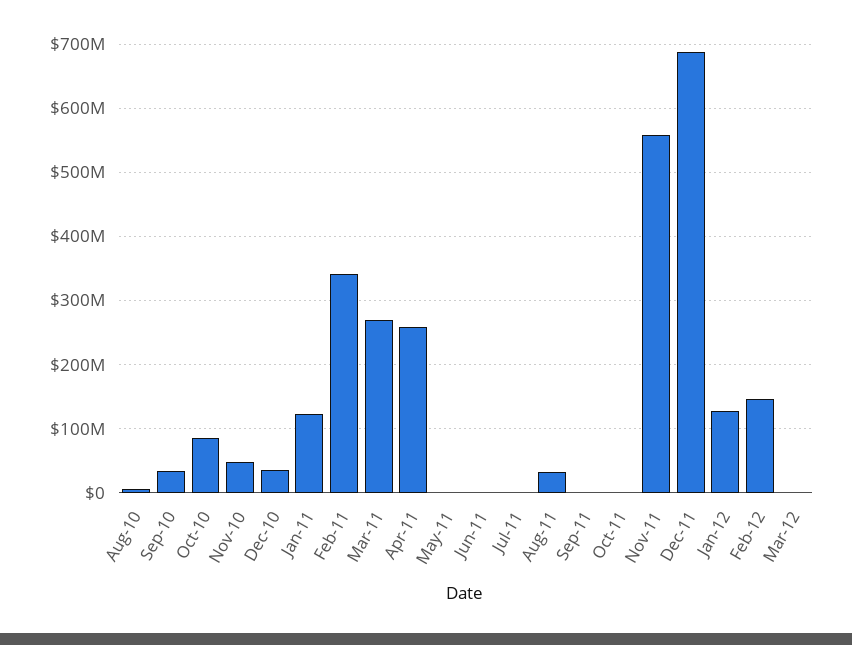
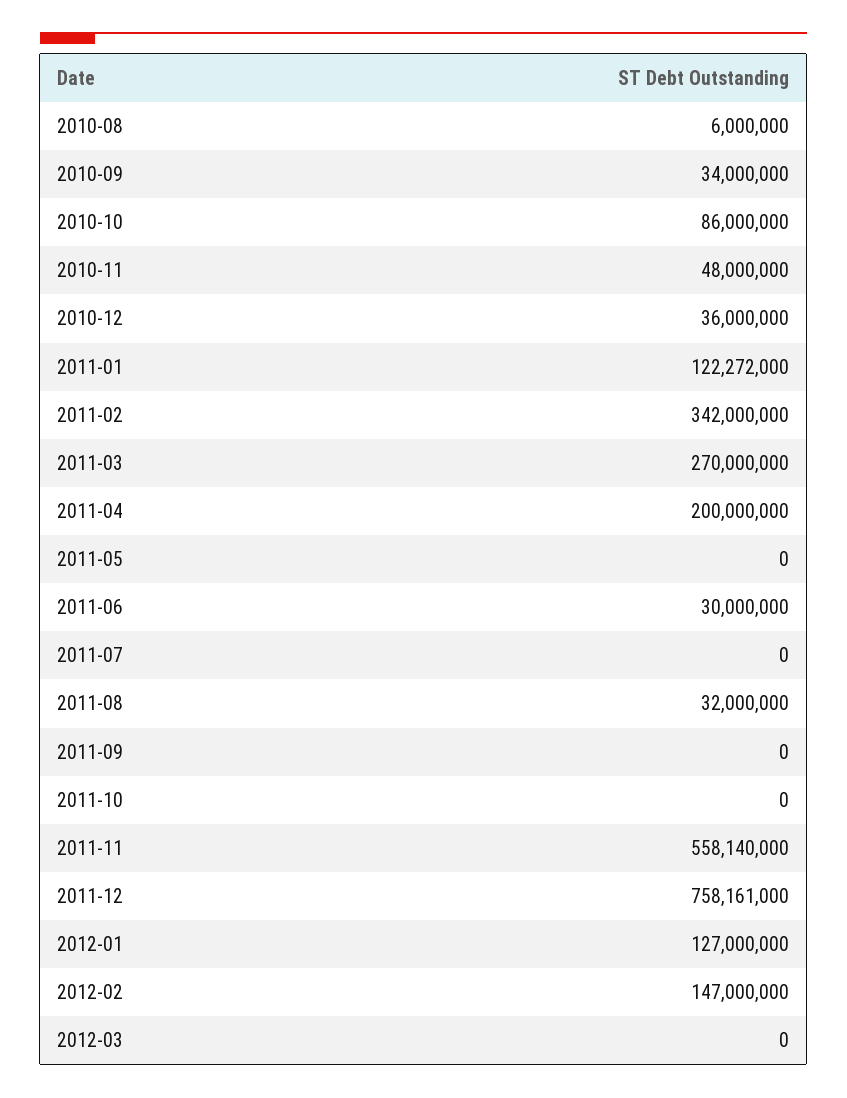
Apr-11: 260000000 -> 200000000
Jun-11: 0 -> 30000000
Dec-11: 690000000 -> 758161000

